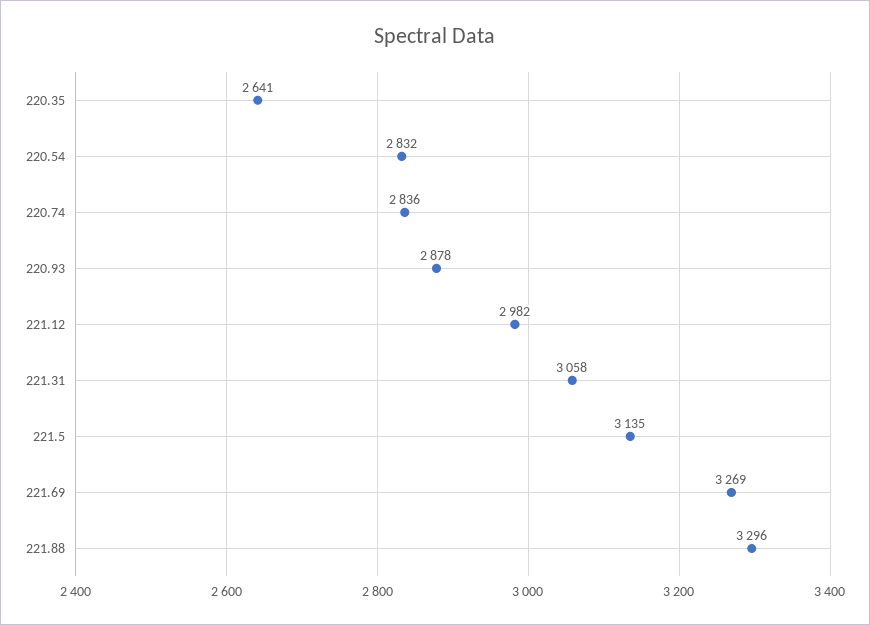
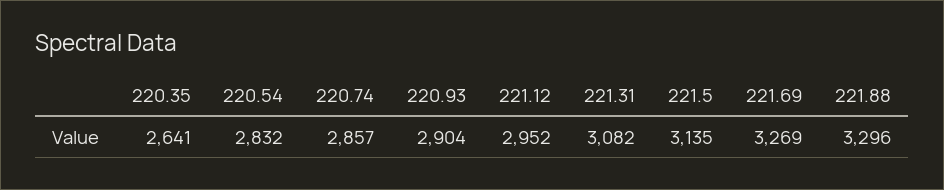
220.74: 2836 -> 2857
220.93: 2878 -> 2904
221.12: 2982 -> 2952
221.31: 3058 -> 3082

